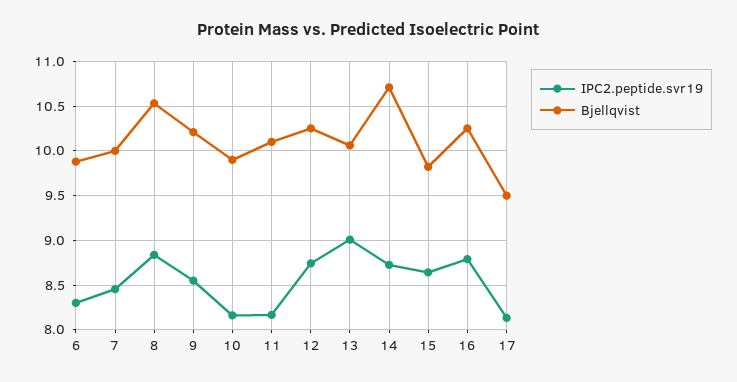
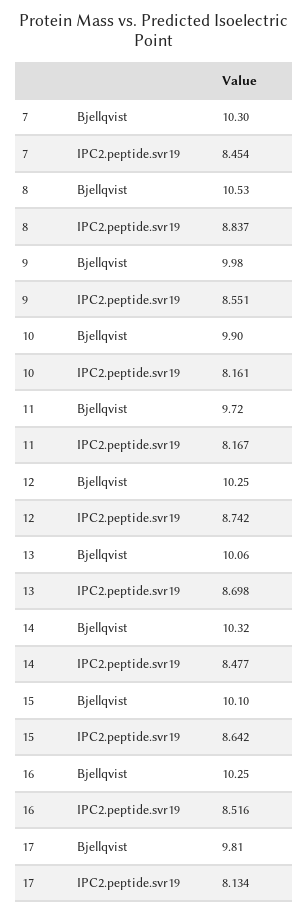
IPC2.peptide.svr19, 6: 8.3 -> none
Bjellqvist, 6: 9.9 -> none
Bjellqvist, 7: 10 -> 10.3
Bjellqvist, 9: 10.2 -> 9.98
Bjellqvist, 11: 10.1 -> 9.72
IPC2.peptide.svr19, 13: 9 -> 8.698
IPC2.peptide.svr19, 14: 8.7 -> 8.477
Bjellqvist, 14: 10.7 -> 10.32
Bjellqvist, 15: 9.8 -> 10.1
IPC2.peptide.svr19, 16: 8.8 -> 8.516
Bjellqvist, 17: 9.5 -> 9.81

